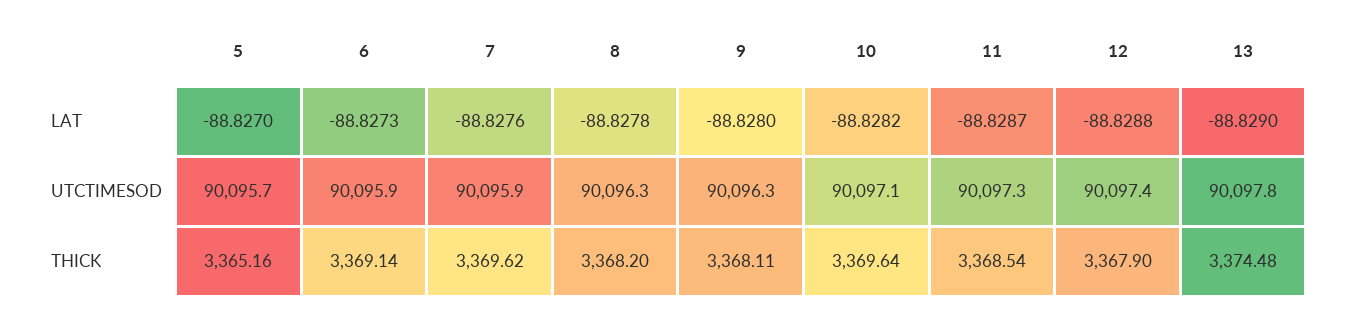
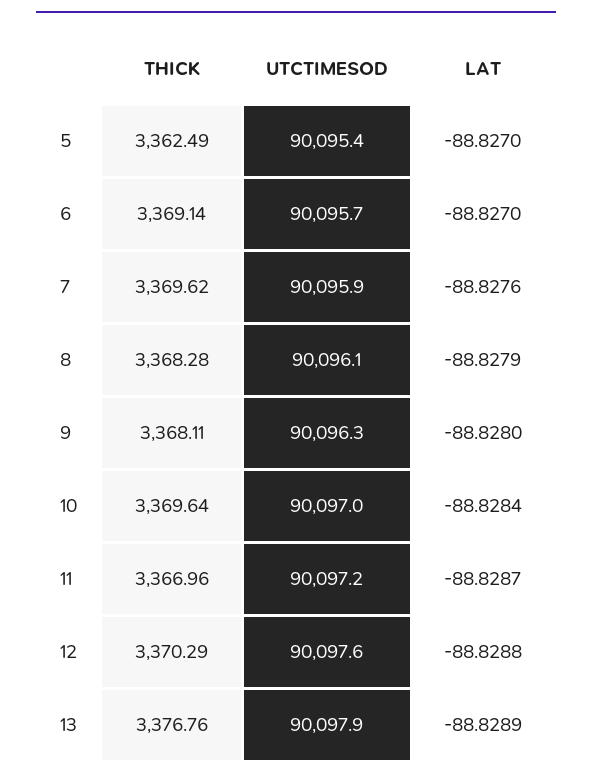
6, LAT: -88.8273 -> -88.827
8, LAT: -88.8278 -> -88.8279
10, LAT: -88.8282 -> -88.8284
13, LAT: -88.829 -> -88.8289
5, UTCTIMESOD: 90095.7 -> 90095.4
6, UTCTIMESOD: 90095.9 -> 90095.7
8, UTCTIMESOD: 90096.3 -> 90096.1
10, UTCTIMESOD: 90097.1 -> 90097
11, UTCTIMESOD: 90097.3 -> 90097.2
12, UTCTIMESOD: 90097.4 -> 90097.6
13, UTCTIMESOD: 90097.8 -> 90097.9
5, THICK: 3365.16 -> 3362.49
8, THICK: 3368.2 -> 3368.28
11, THICK: 3368.54 -> 3366.96
12, THICK: 3367.9 -> 3370.29
13, THICK: 3374.48 -> 3376.76

